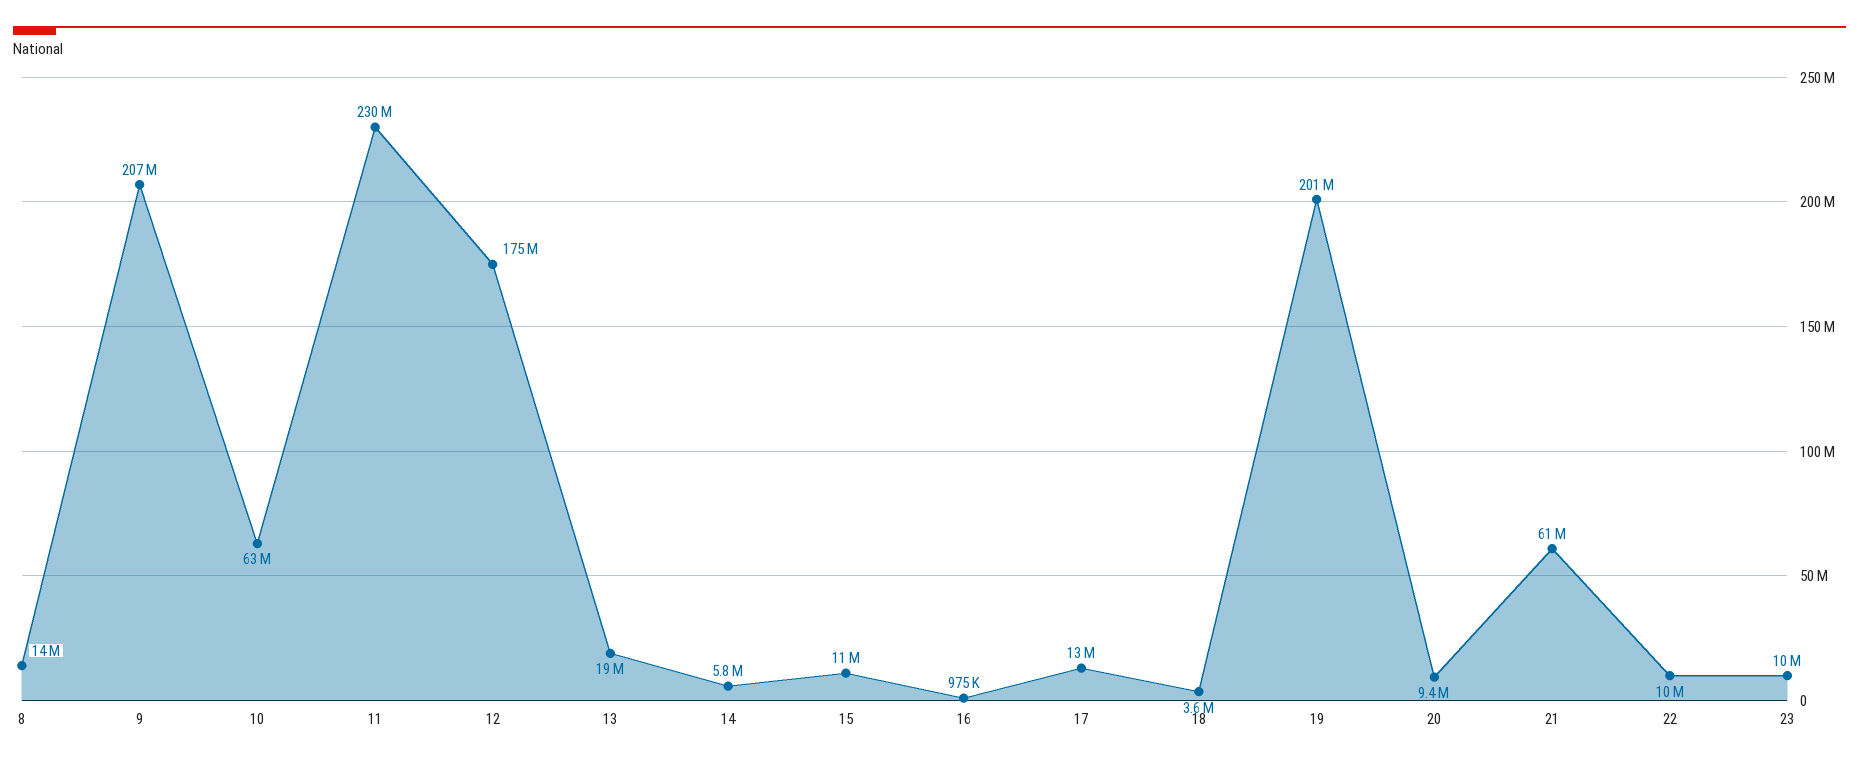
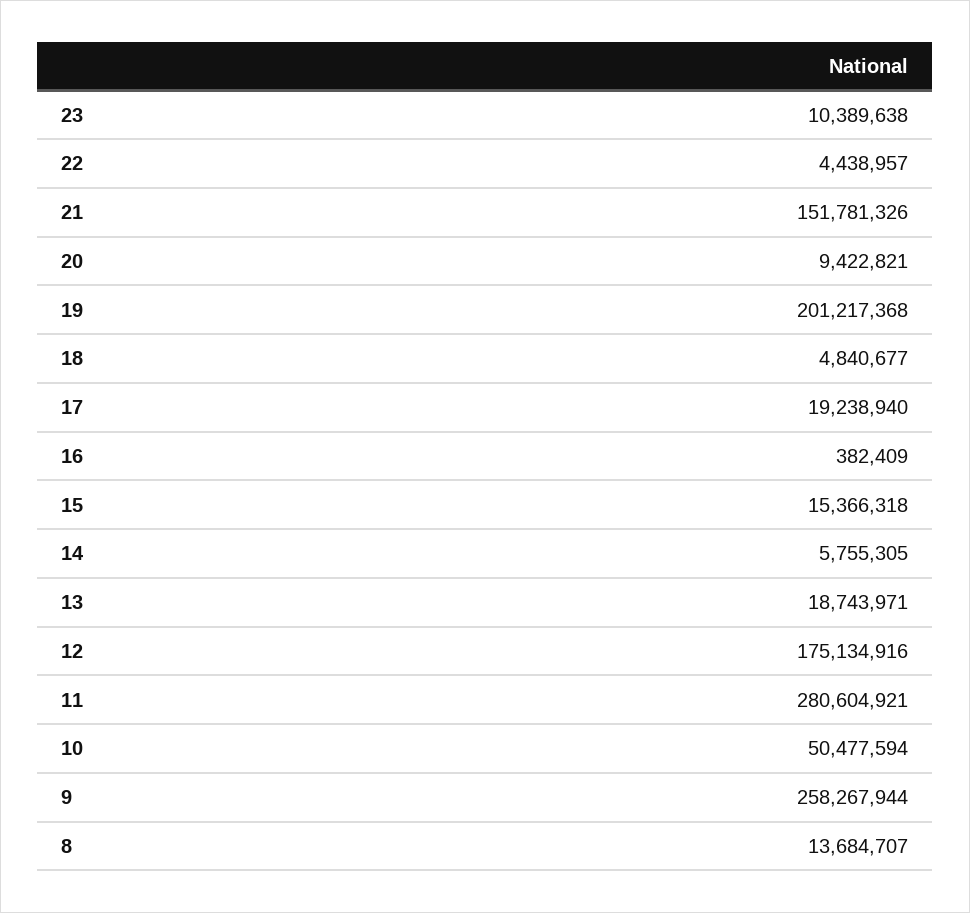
9: 207000000 -> 258267944
10: 63000000 -> 50477594
11: 230000000 -> 280604921
15: 11000000 -> 15366318
16: 975000 -> 382409
17: 13000000 -> 19238940
18: 3600000 -> 4840677
21: 61000000 -> 151781326
22: 10000000 -> 4438957

